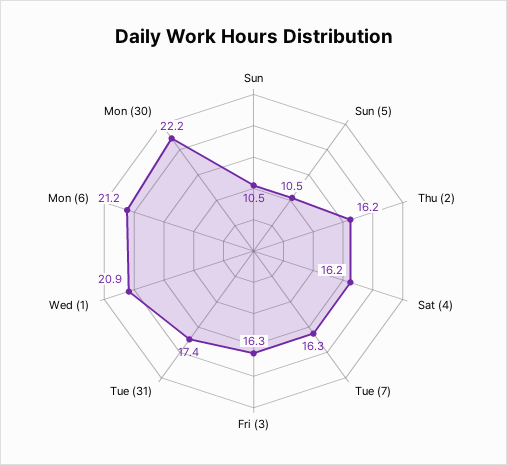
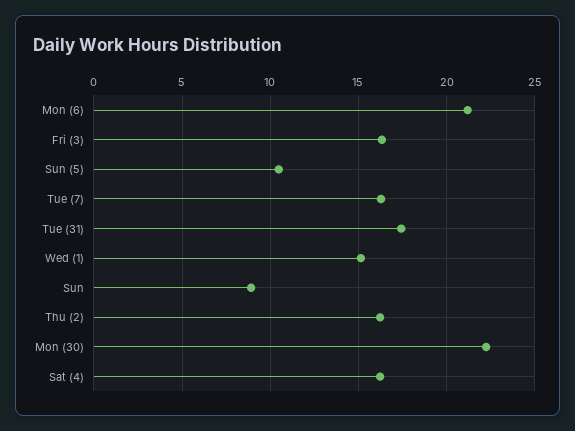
Sun: 10.5 -> 9
Wed (1): 20.9 -> 15

